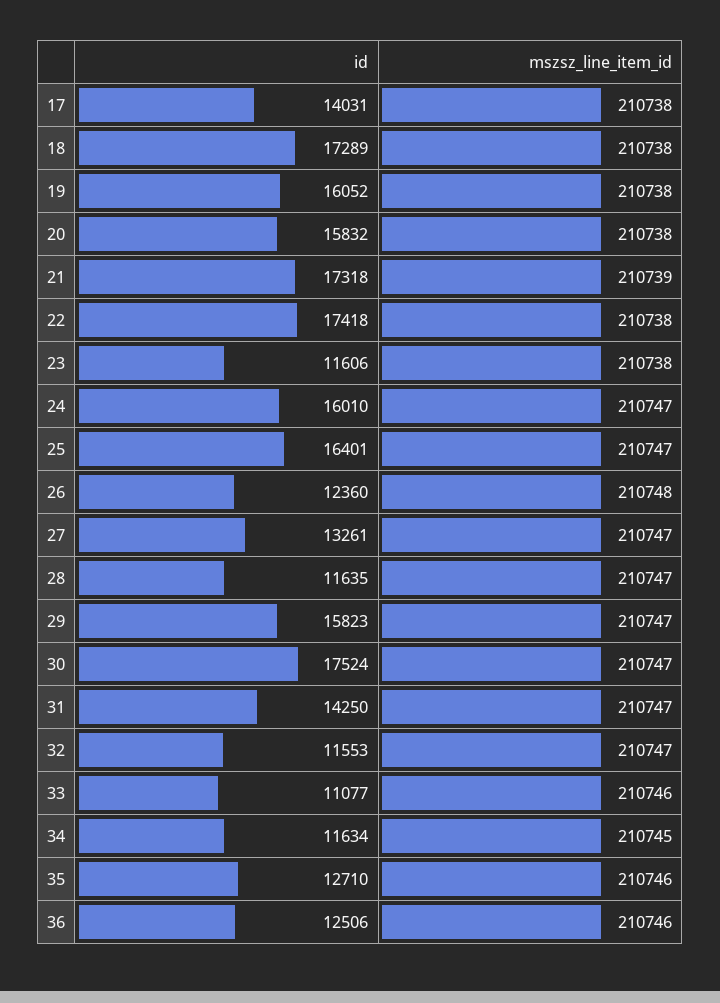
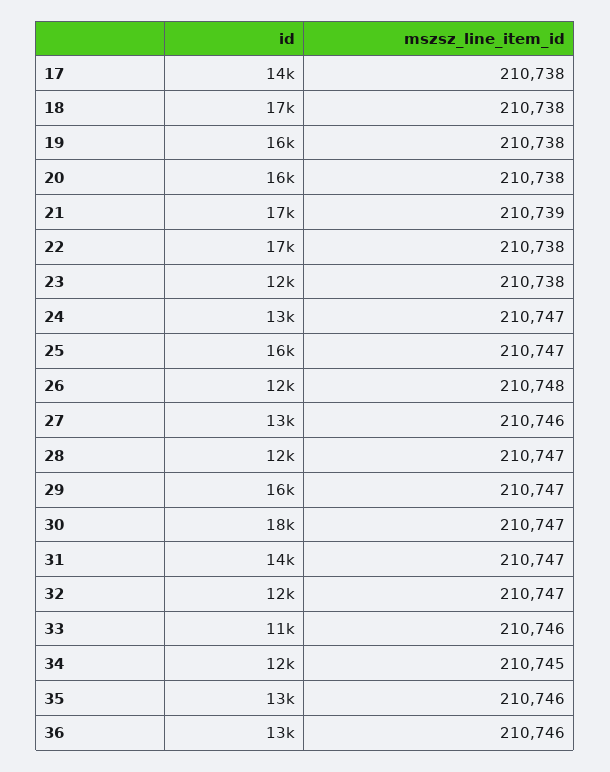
id, 24: 16010 -> 13000
mszsz_line_item_id, 27: 210747 -> 210746

